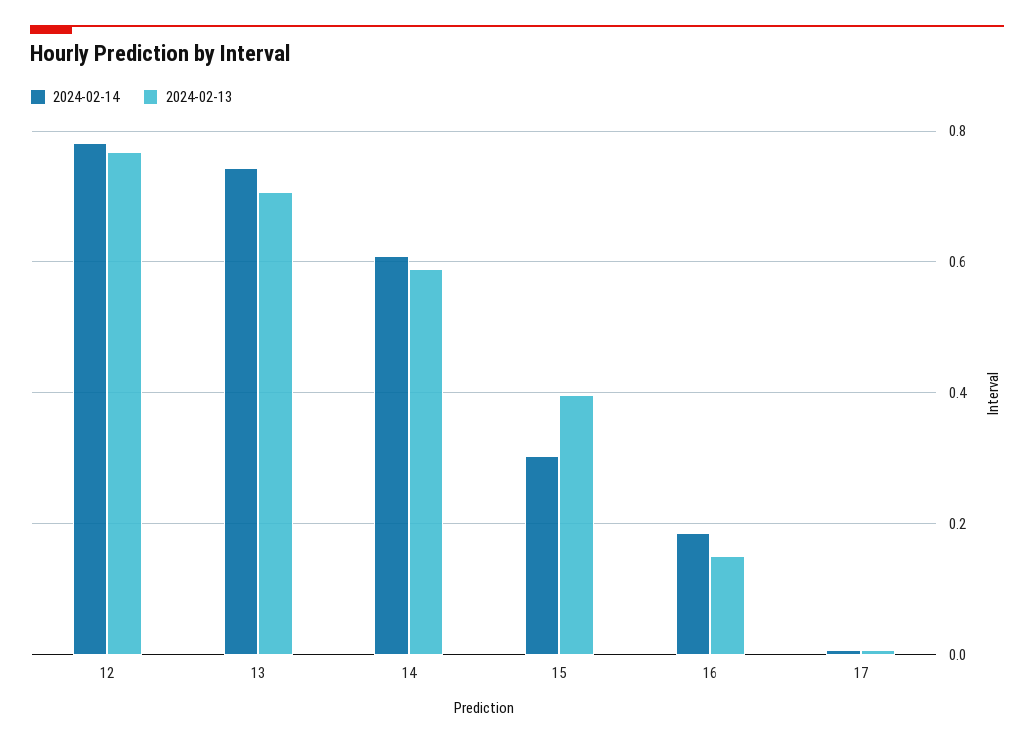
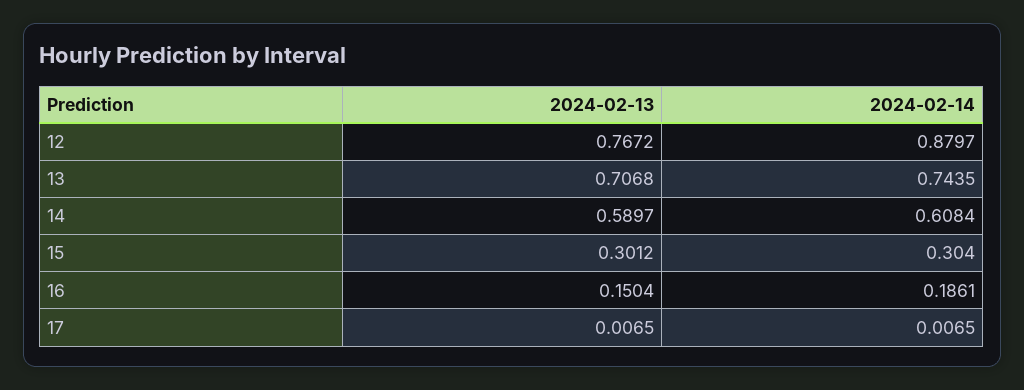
2024-02-14, 12: 0.78 -> 0.8797
2024-02-13, 15: 0.4 -> 0.3012

